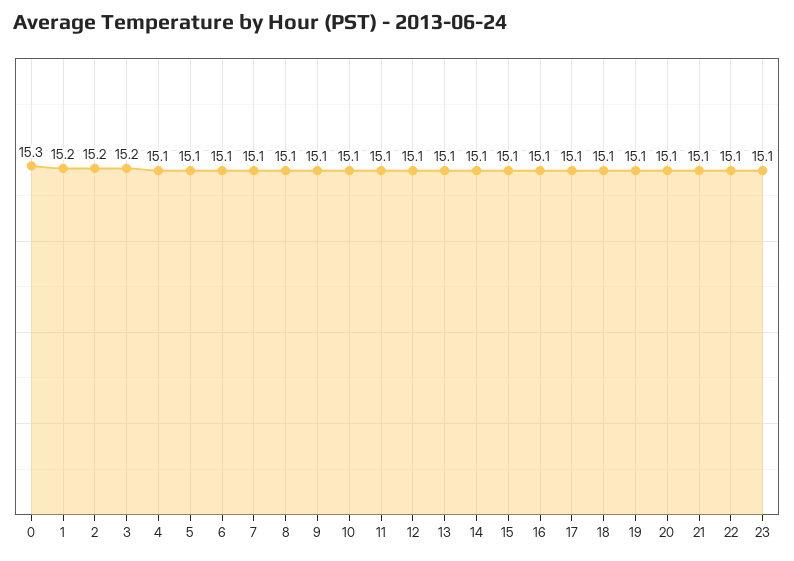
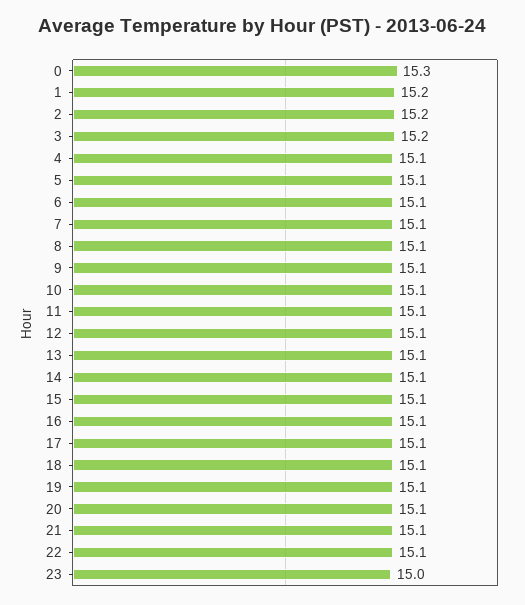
23: 15.1 -> 15

